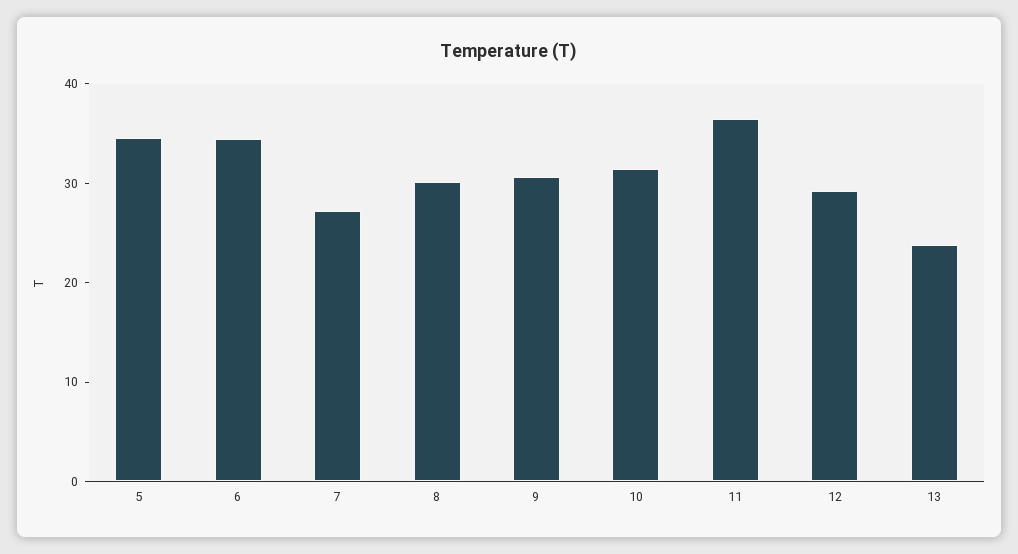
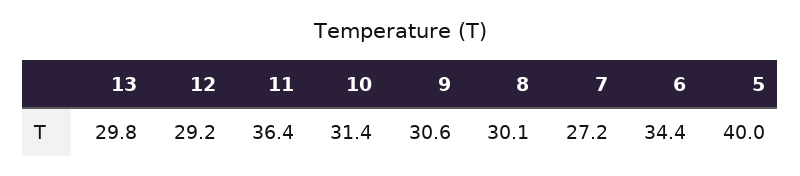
5: 34 -> 40
13: 24 -> 29.8

